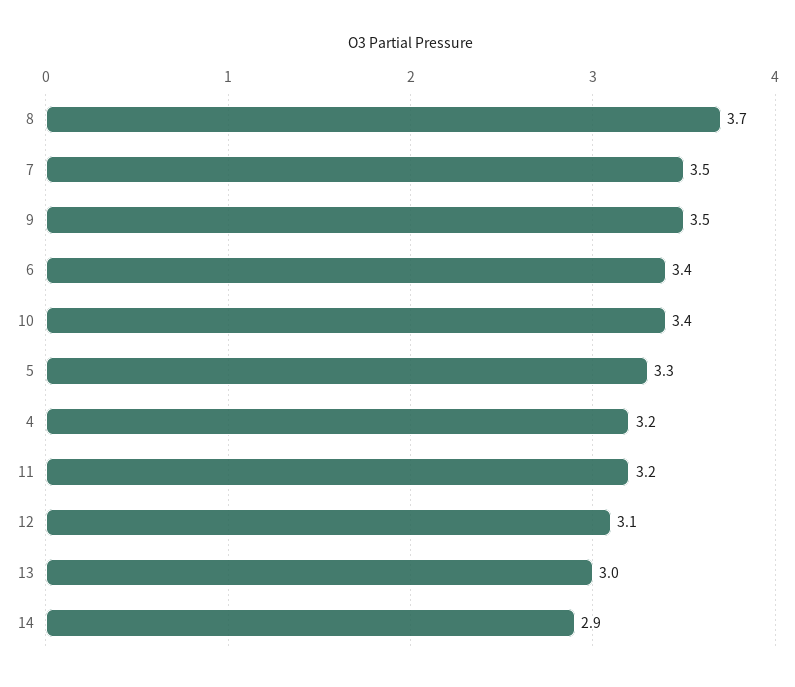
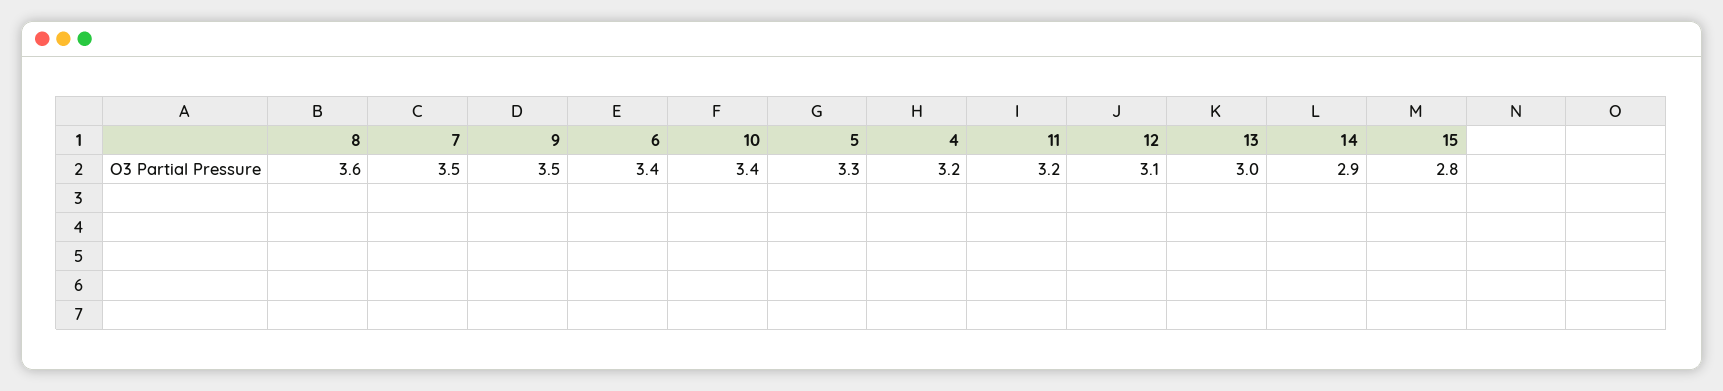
8: 3.7 -> 3.6
15: none -> 2.8

